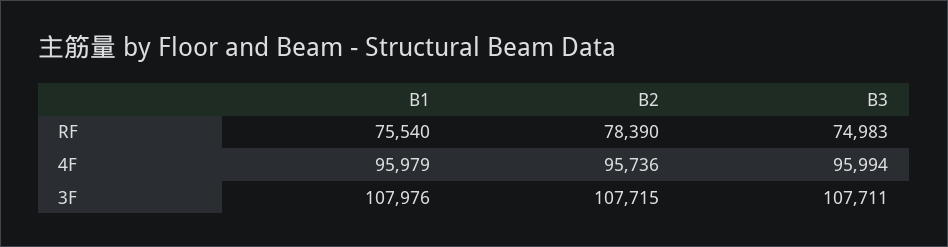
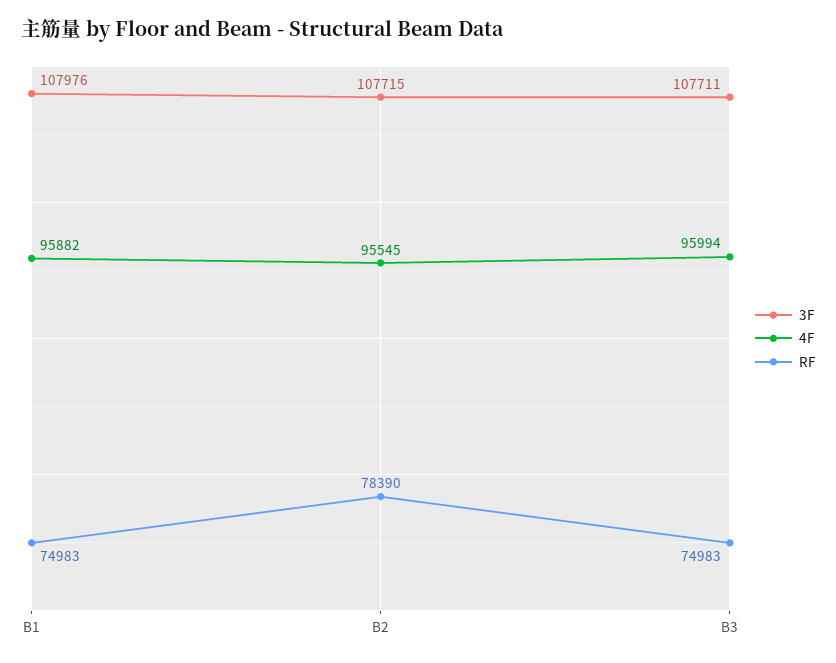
RF, B1: 75540 -> 74983
4F, B1: 95979 -> 95882
4F, B2: 95736 -> 95545

